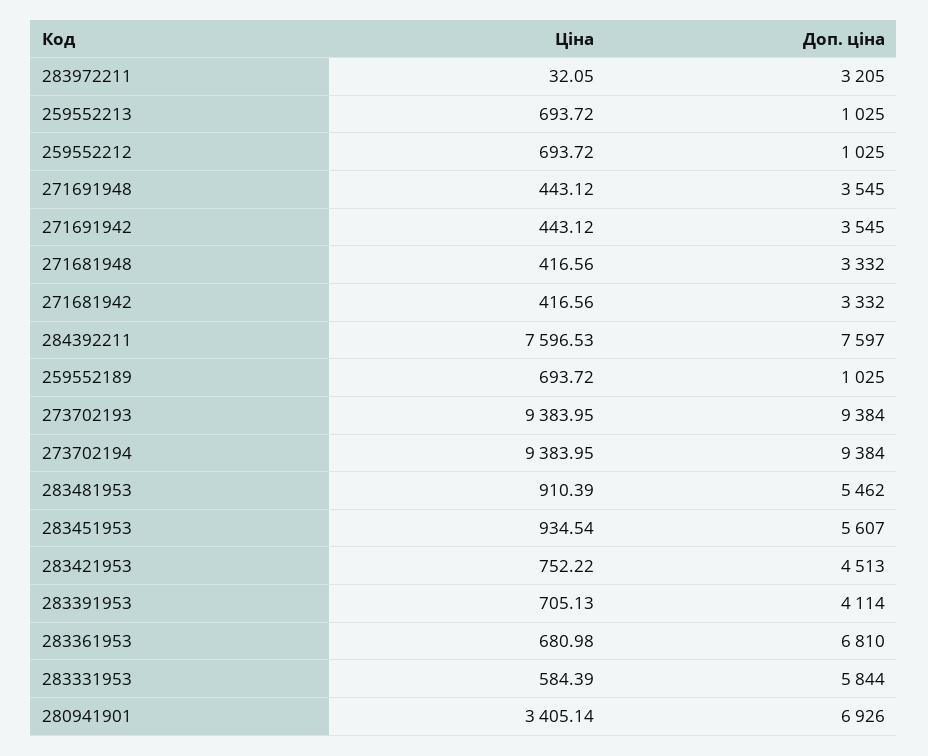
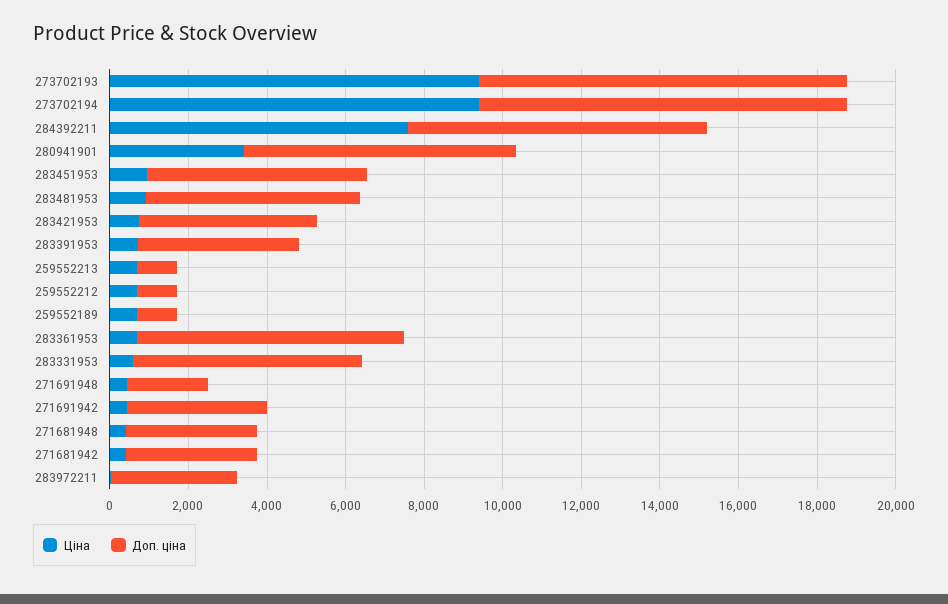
Доп. ціна, 271691948: 3545 -> 2000

